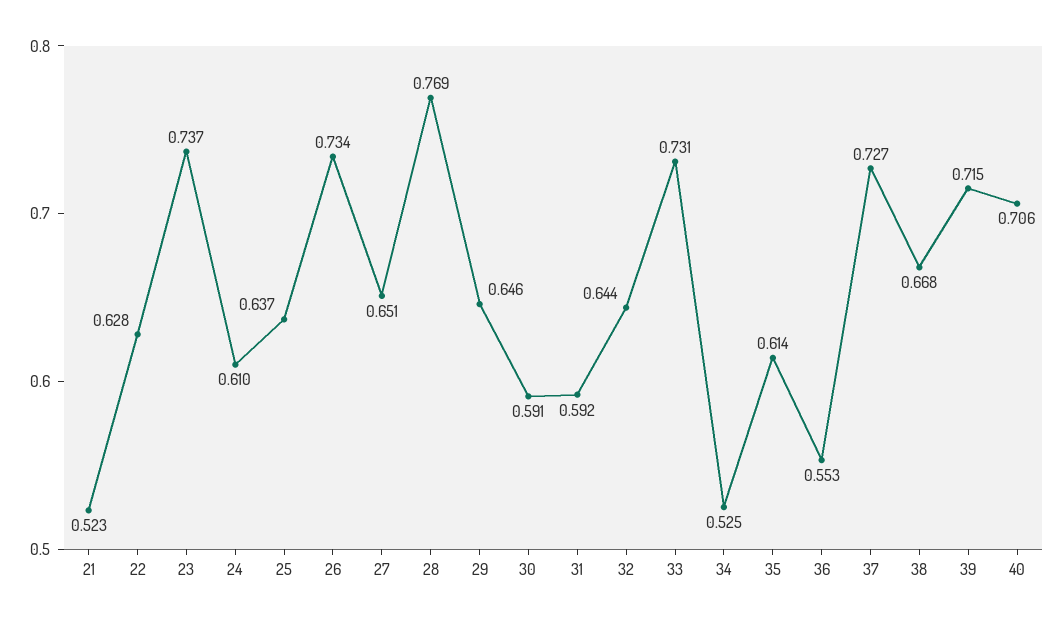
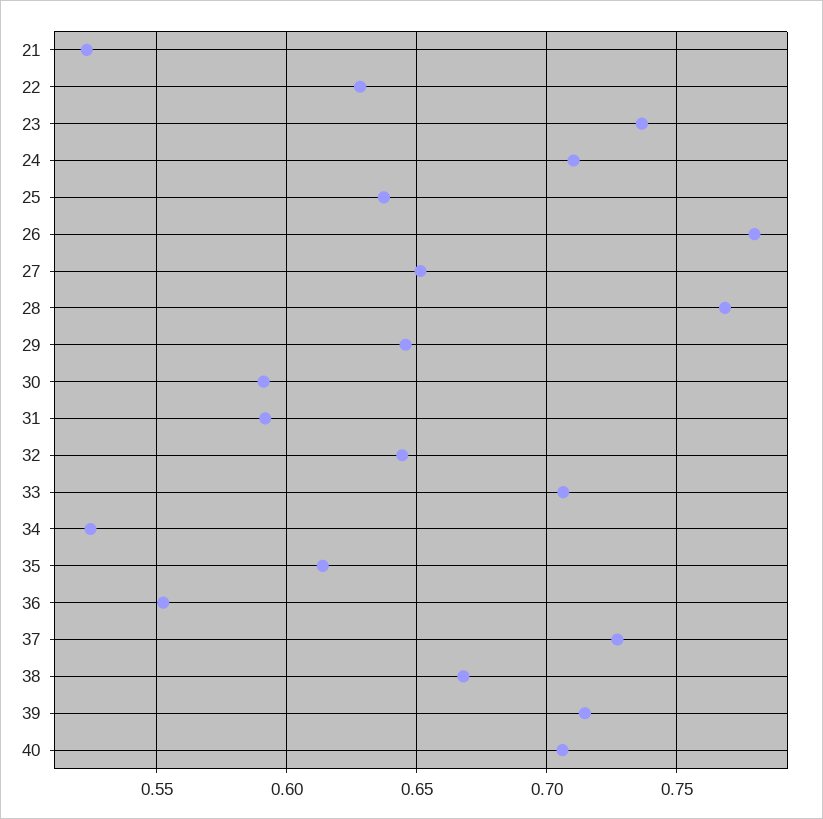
24: 0.61 -> 0.71
26: 0.734 -> 0.78
33: 0.731 -> 0.705

